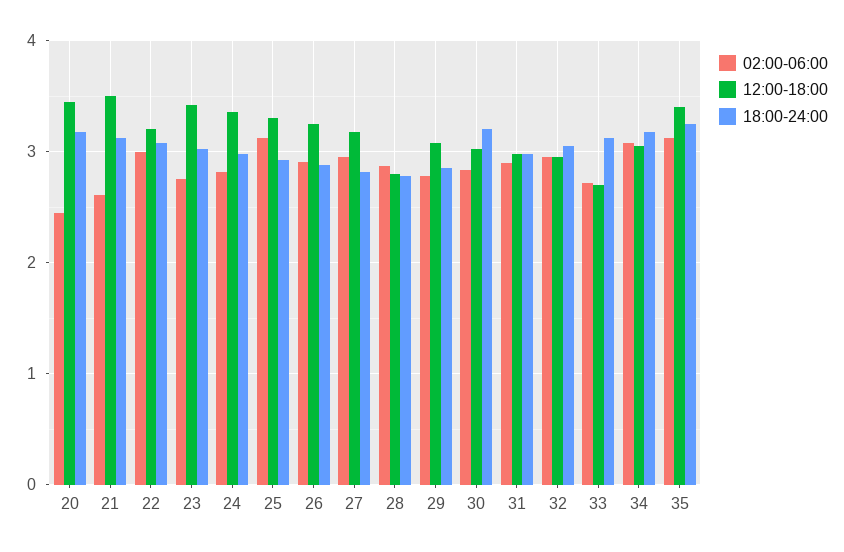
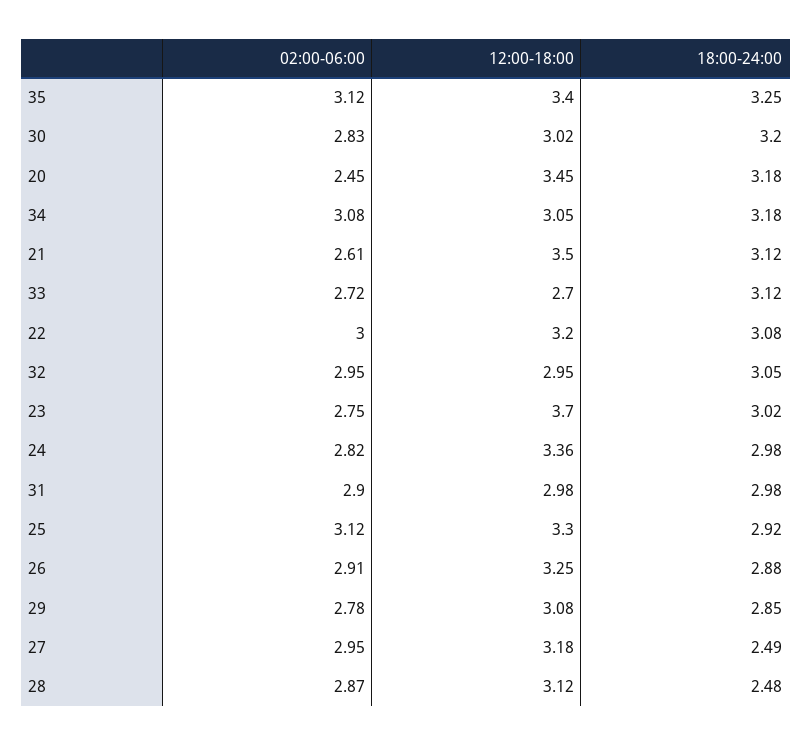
12:00-18:00, 23: 3.4 -> 3.7
18:00-24:00, 27: 2.8 -> 2.49
12:00-18:00, 28: 2.8 -> 3.12
18:00-24:00, 28: 2.8 -> 2.48

